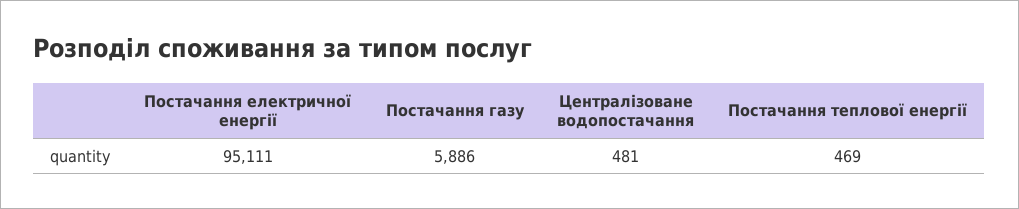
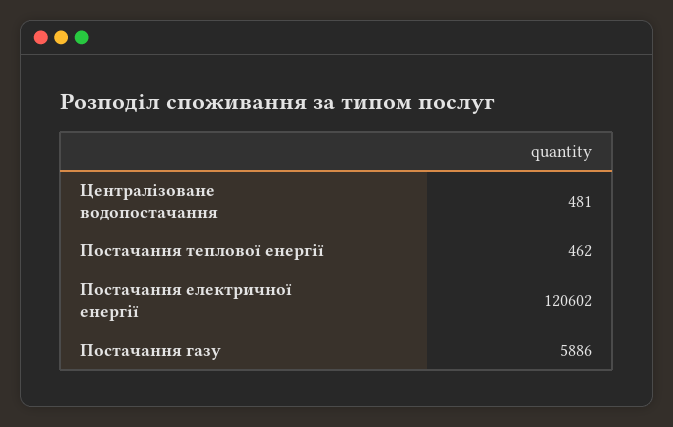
Постачання електричної енергії: 95111 -> 120602
Постачання теплової енергії: 469 -> 462

